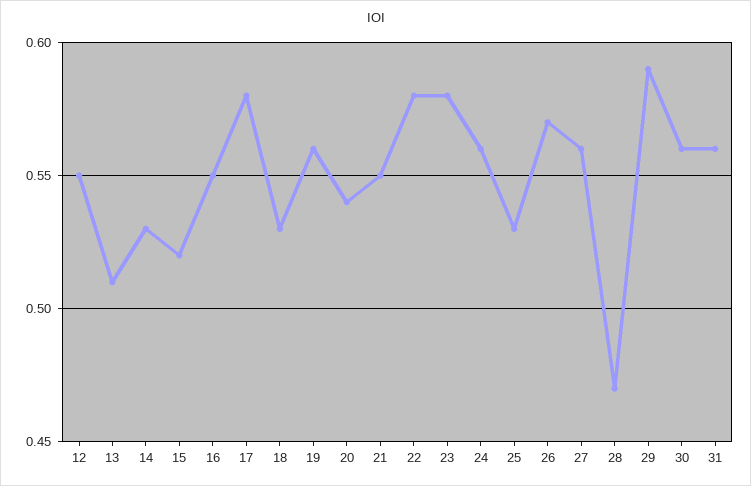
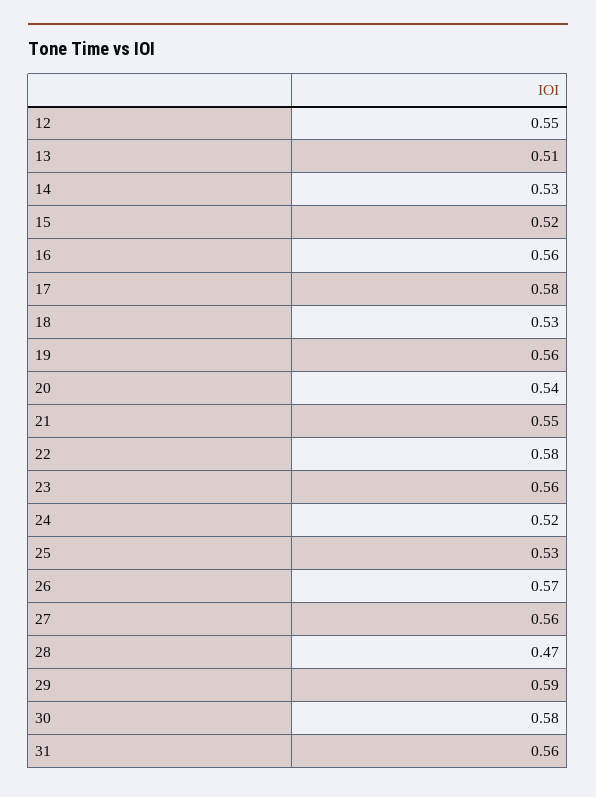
16: 0.55 -> 0.56
23: 0.58 -> 0.56
24: 0.56 -> 0.52
30: 0.56 -> 0.58

